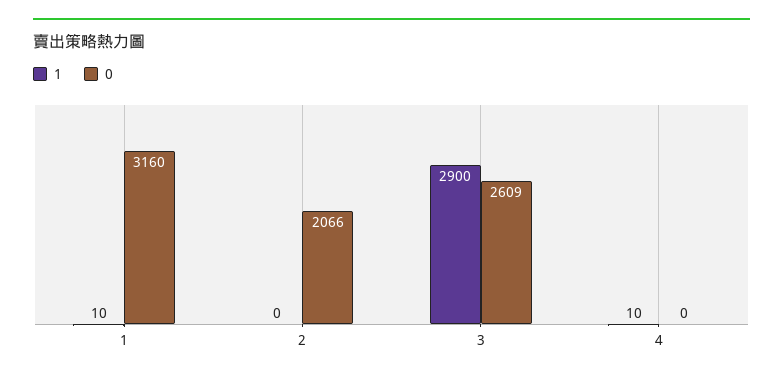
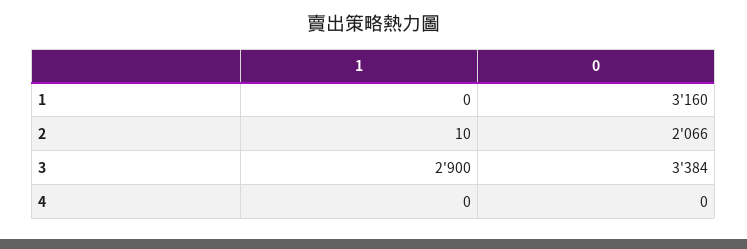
1, 1: 10 -> 0
1, 2: 0 -> 10
0, 3: 2609 -> 3384
1, 4: 10 -> 0

